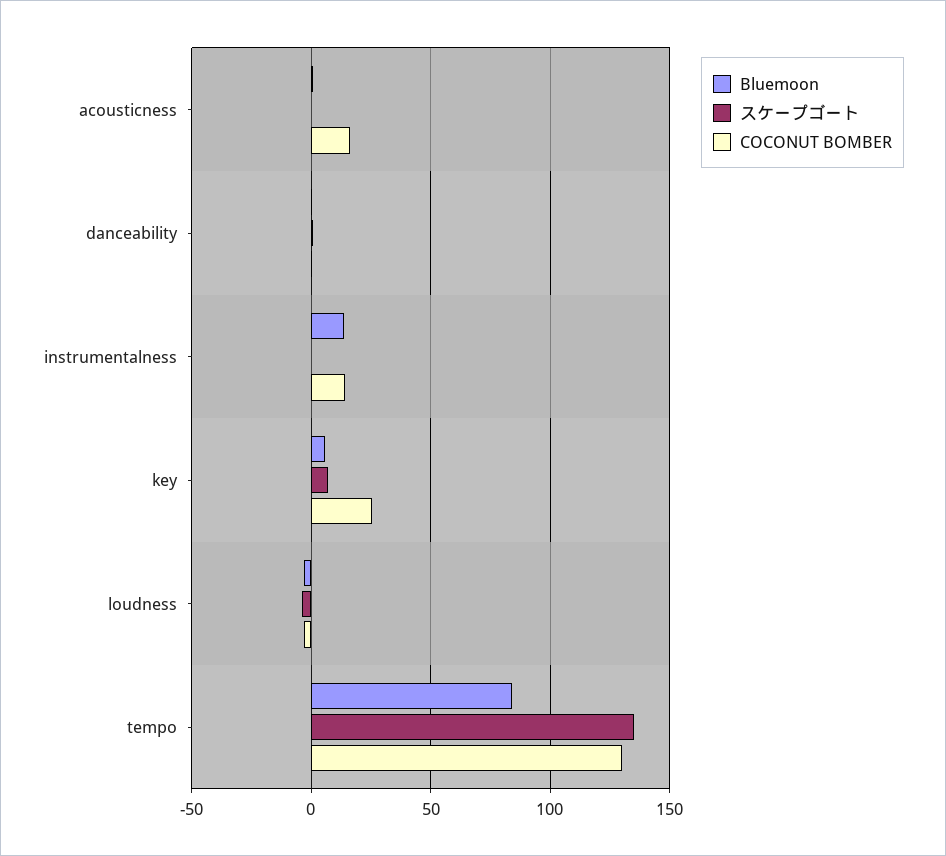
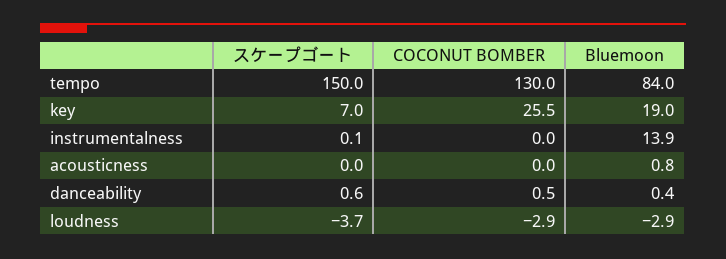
COCONUT BOMBER, acousticness: 15 -> 0
COCONUT BOMBER, instrumentalness: 15 -> 0
Bluemoon, key: 5 -> 19
スケープゴート, tempo: 135 -> 150

